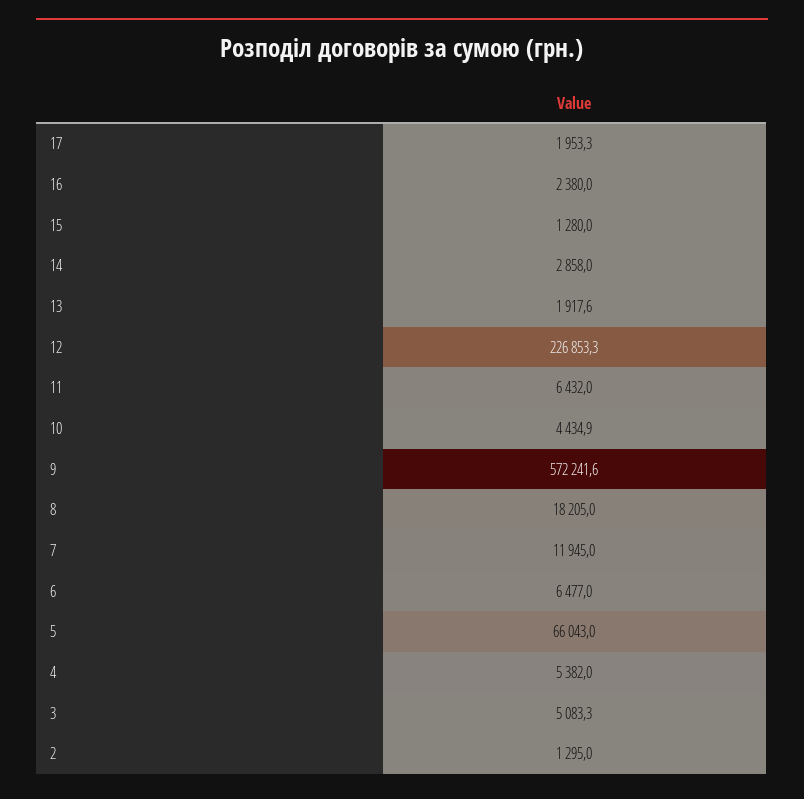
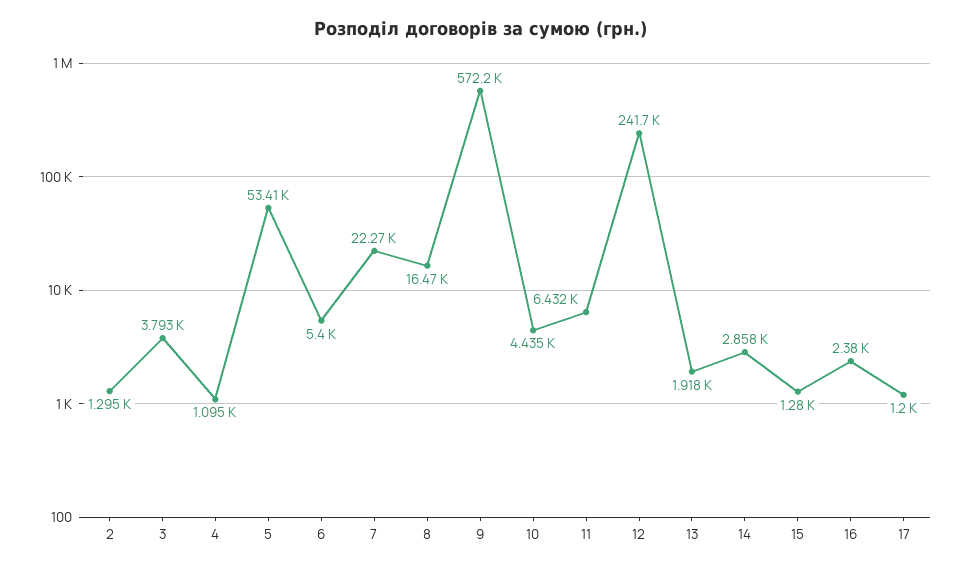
17: 1953.3 -> 1200
12: 226853.3 -> 241700
8: 18205 -> 16470
7: 11945 -> 22270
6: 6477 -> 5400
5: 66043 -> 53410
4: 5382 -> 1095
3: 5083.3 -> 3793

